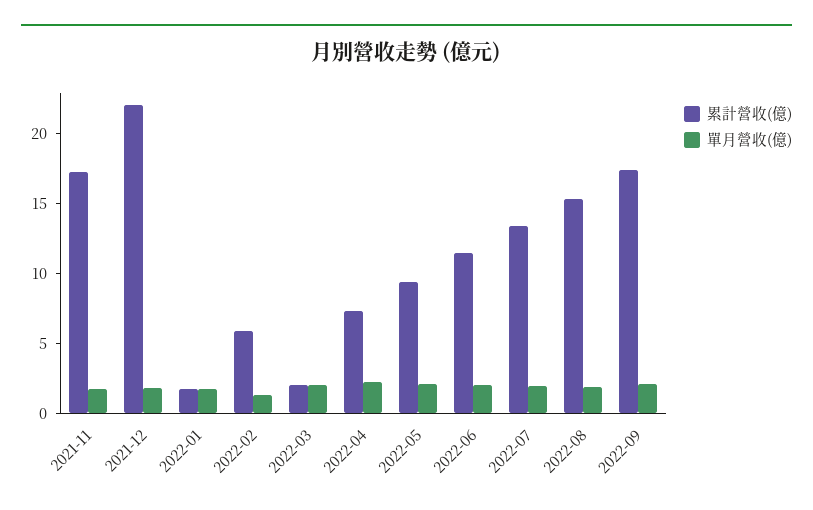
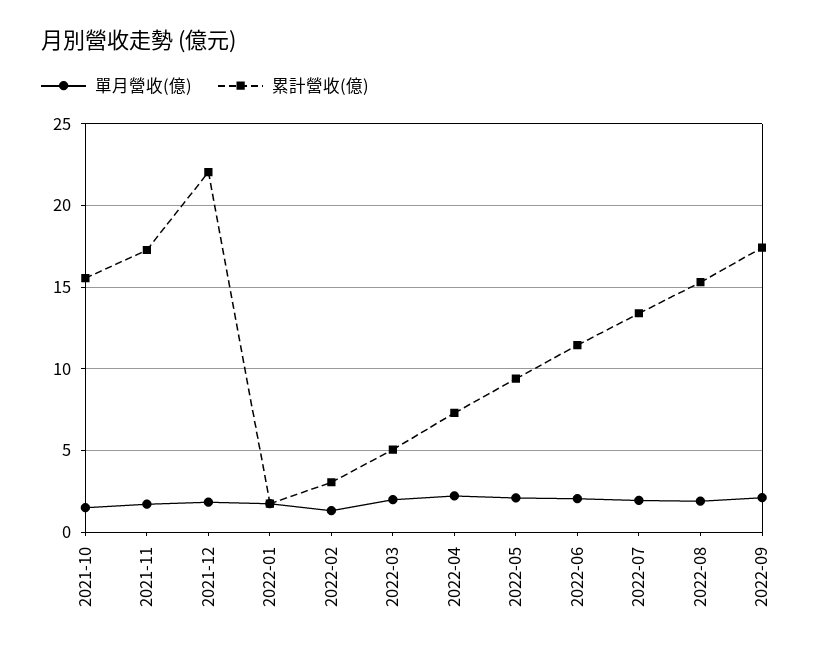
累計營收(億), 2022-02: 6 -> 3
累計營收(億), 2022-03: 2 -> 5
單月營收(億), 2021-10: none -> 1.5
累計營收(億), 2021-10: none -> 15.5

